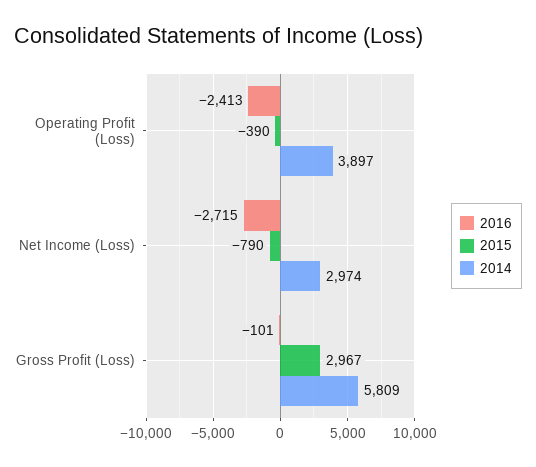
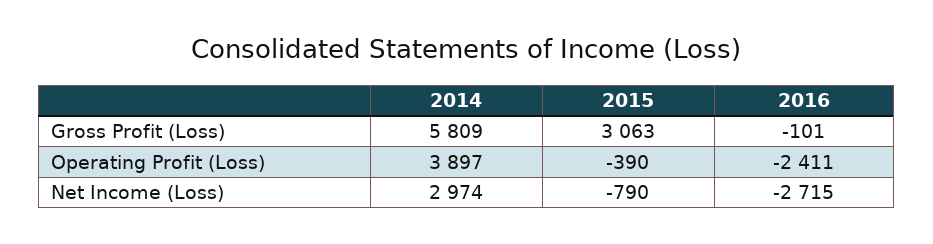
2016, Operating Profit (Loss): -2413 -> -2411
2015, Gross Profit (Loss): 2967 -> 3063

